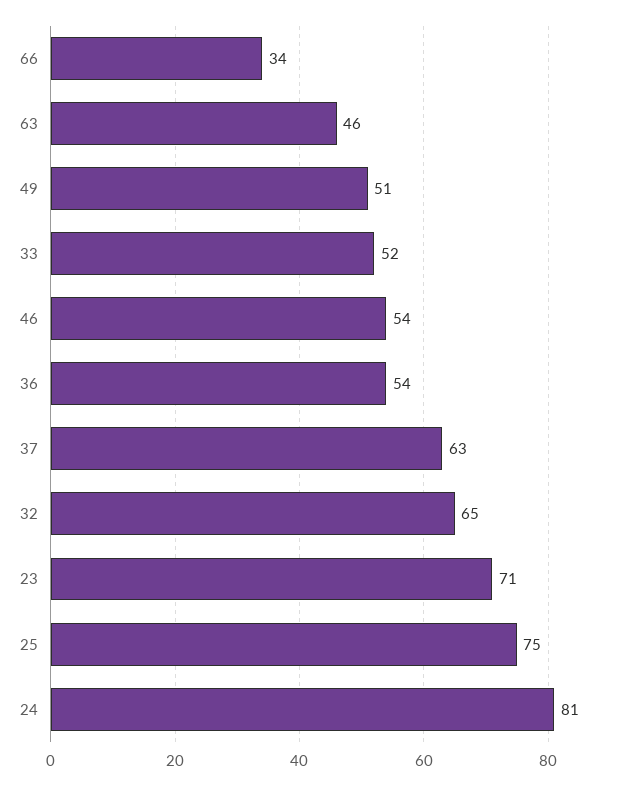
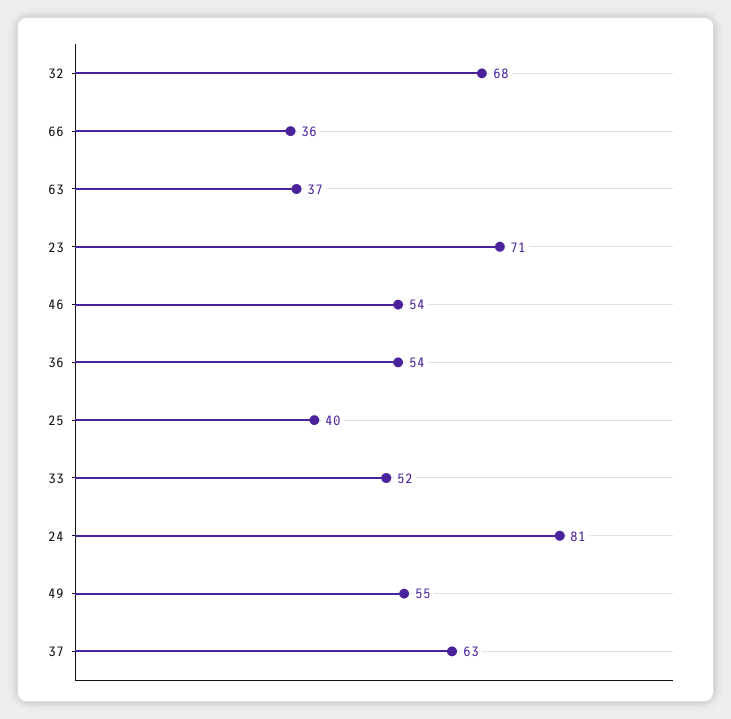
66: 34 -> 36
63: 46 -> 37
49: 51 -> 55
32: 65 -> 68
25: 75 -> 40

